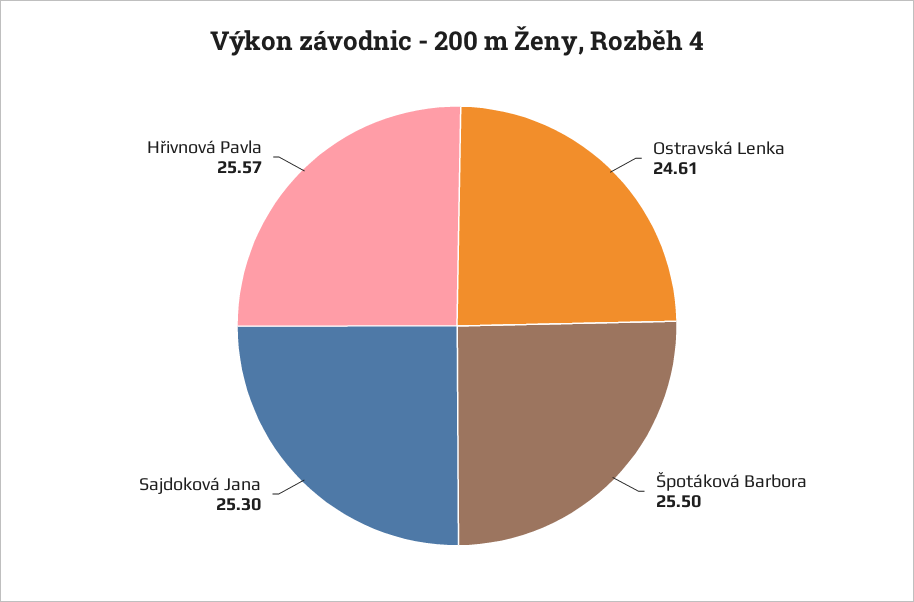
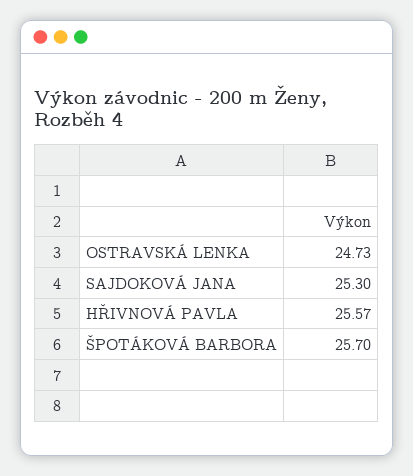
Ostravská Lenka: 24.61 -> 24.73
Špotáková Barbora: 25.5 -> 25.7

